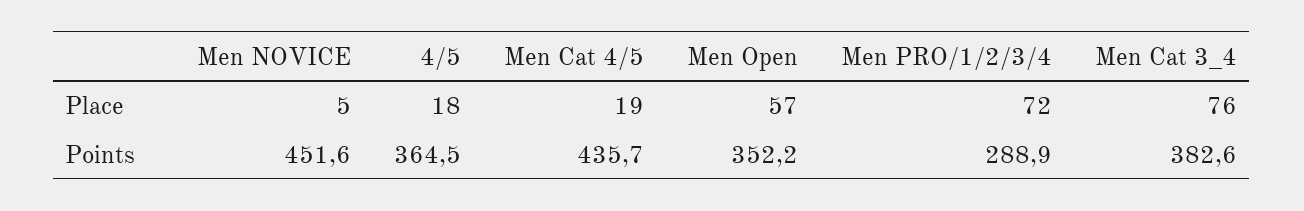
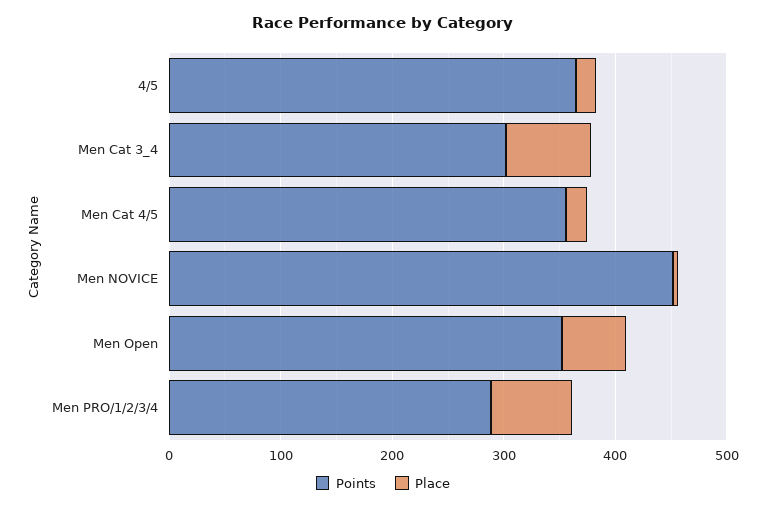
Points, Men Cat 4/5: 435.7 -> 360
Points, Men Cat 3_4: 382.6 -> 300

